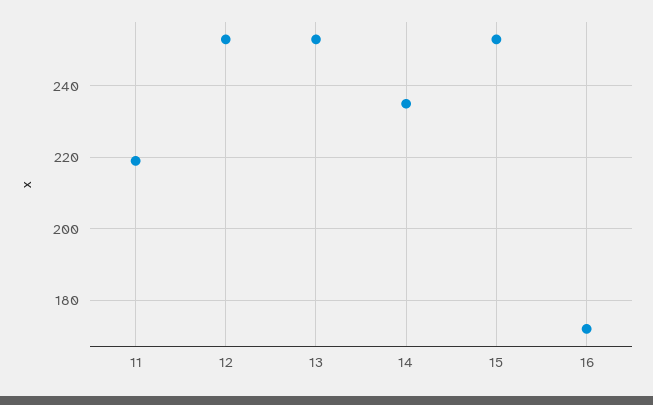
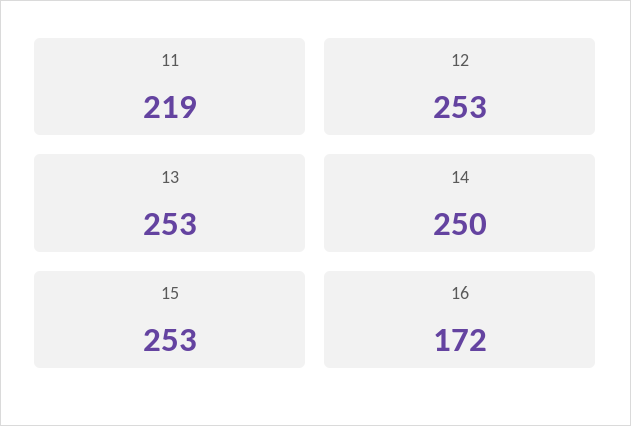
14: 235 -> 250

